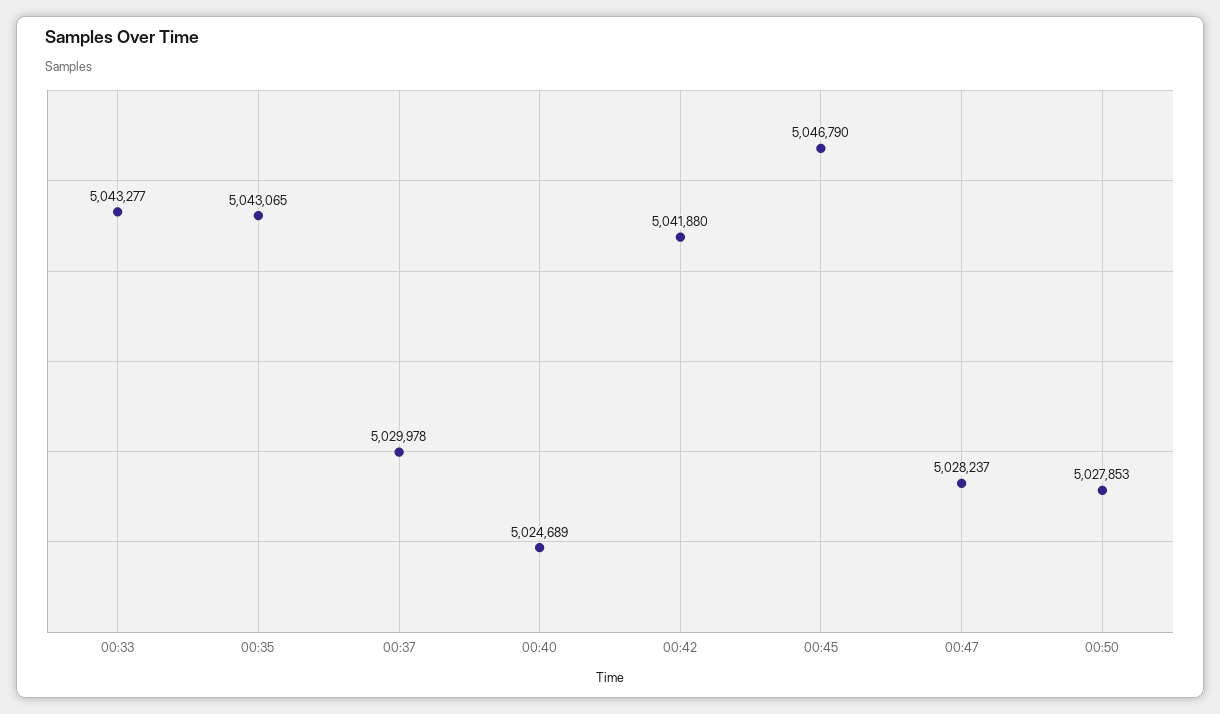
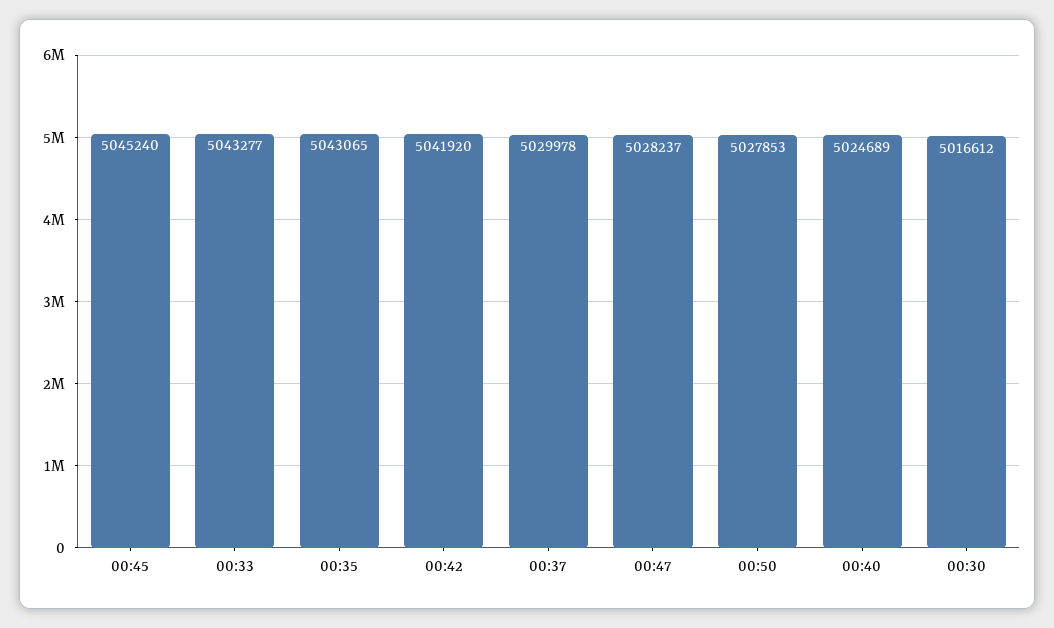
00:42: 5041880 -> 5041920
00:45: 5046790 -> 5045240
00:30: none -> 5016612

